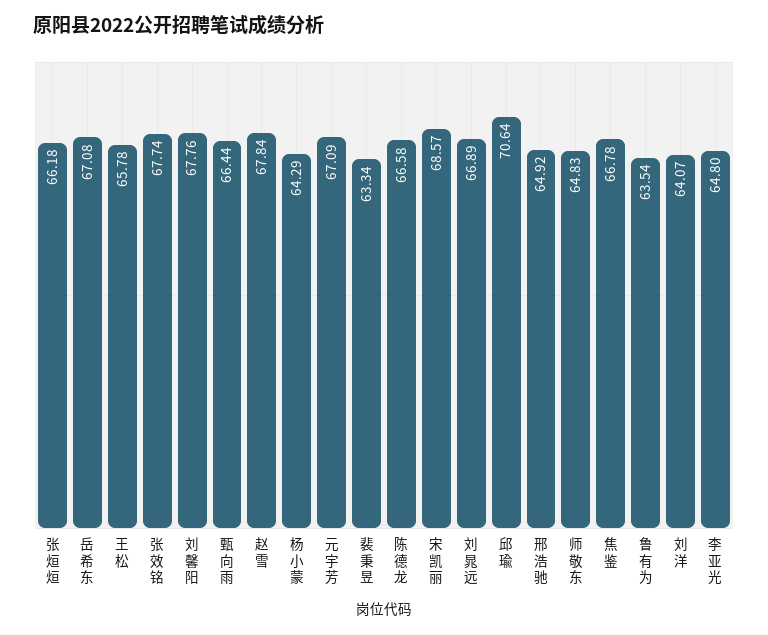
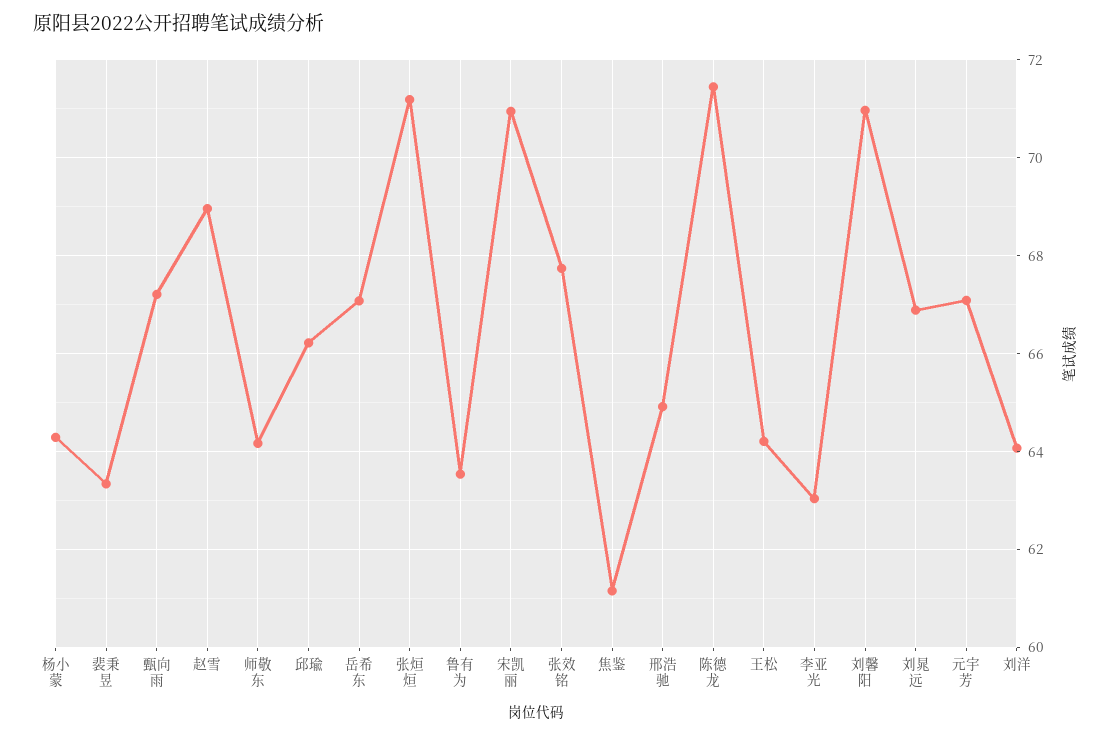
张烜烜: 66.18 -> 71.2
王松: 65.78 -> 64.2
刘馨阳: 67.76 -> 71
甄向雨: 66.44 -> 67.2
赵雪: 67.84 -> 69
陈德龙: 66.58 -> 71.4
宋凯丽: 68.57 -> 71
邱瑜: 70.64 -> 66.2
师敬东: 64.83 -> 64.2
焦鉴: 66.78 -> 61.2
李亚光: 64.8 -> 63

